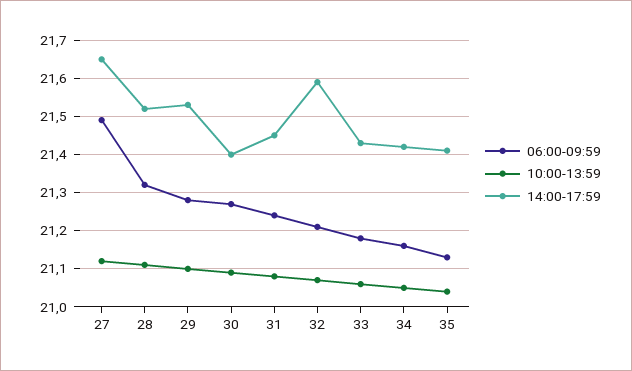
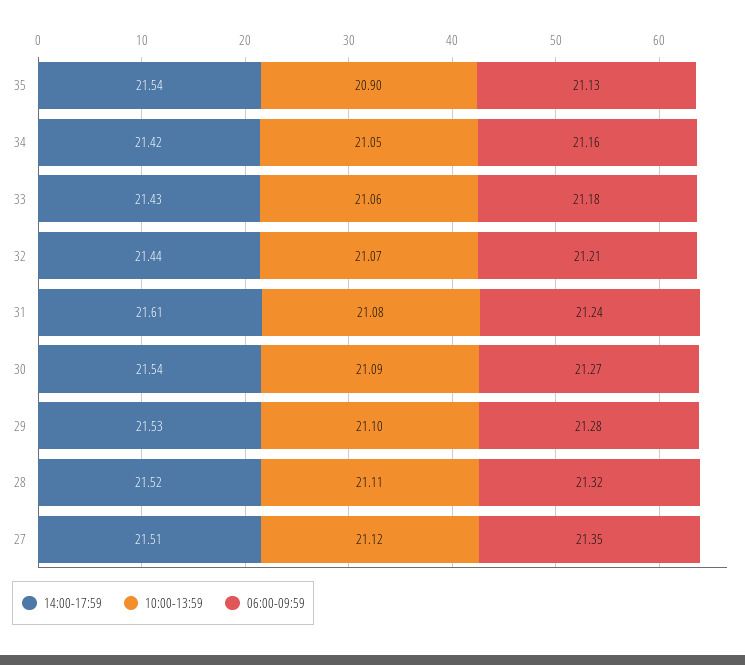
06:00-09:59, 27: 21.5 -> 21.35
14:00-17:59, 27: 21.65 -> 21.51
14:00-17:59, 30: 21.4 -> 21.54
14:00-17:59, 31: 21.45 -> 21.61
14:00-17:59, 32: 21.6 -> 21.44
10:00-13:59, 35: 21.05 -> 20.9
14:00-17:59, 35: 21.4 -> 21.54

